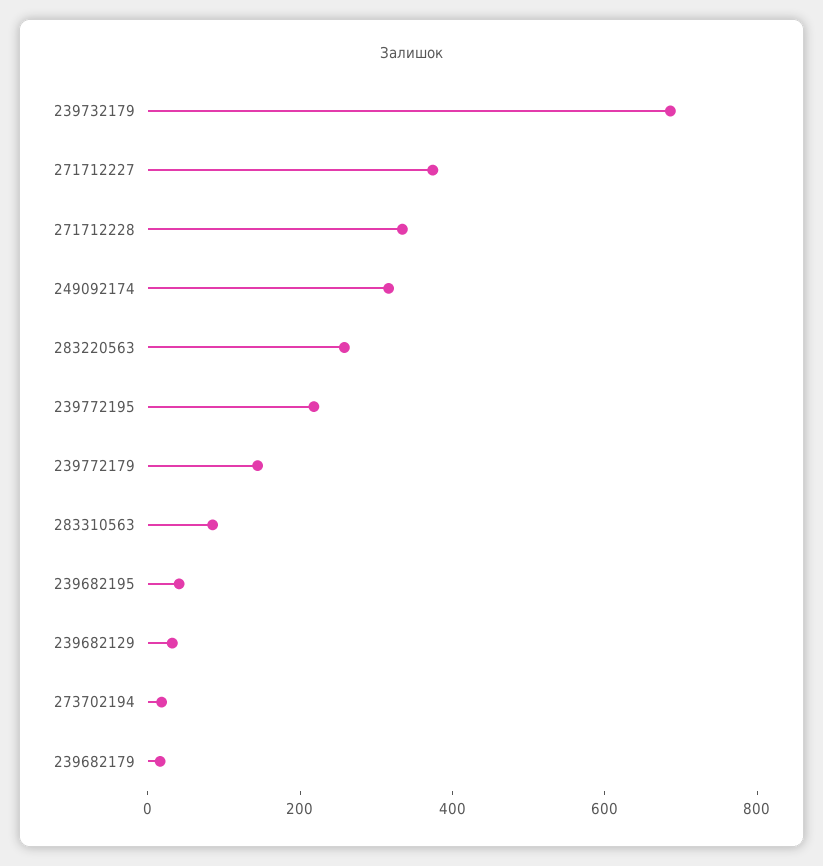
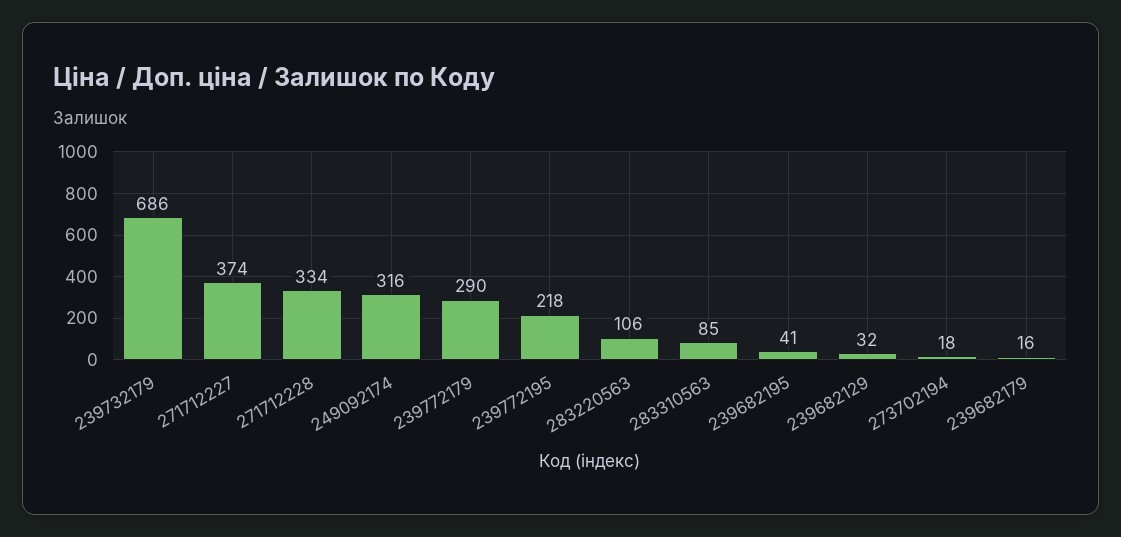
283220563: 250 -> 106
239772179: 150 -> 290

